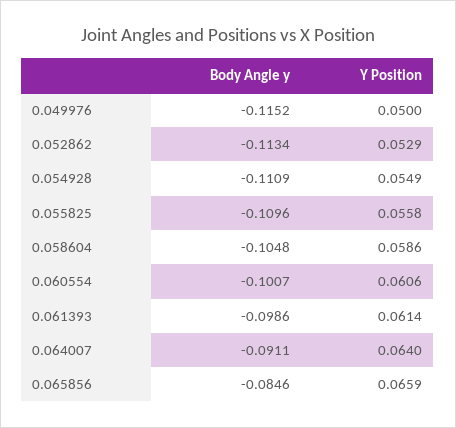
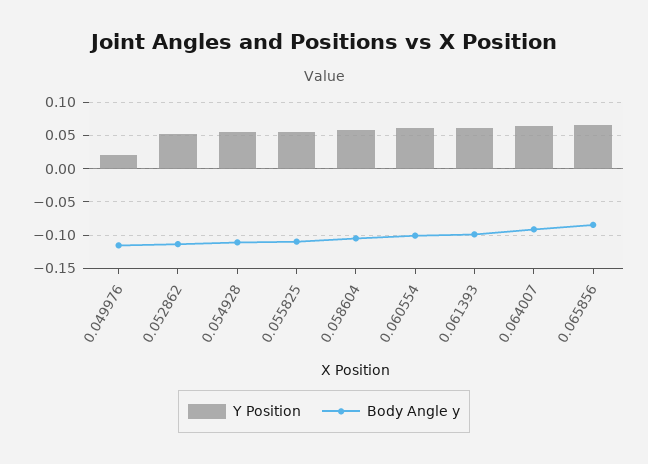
Y Position, 0.049976: 0.05 -> 0.02

